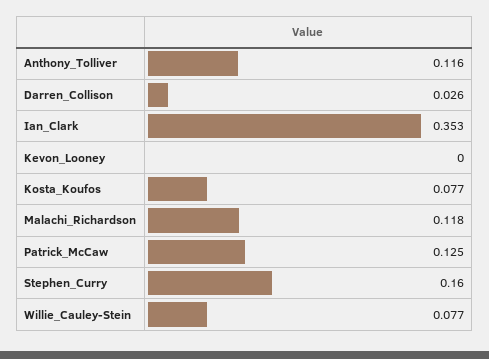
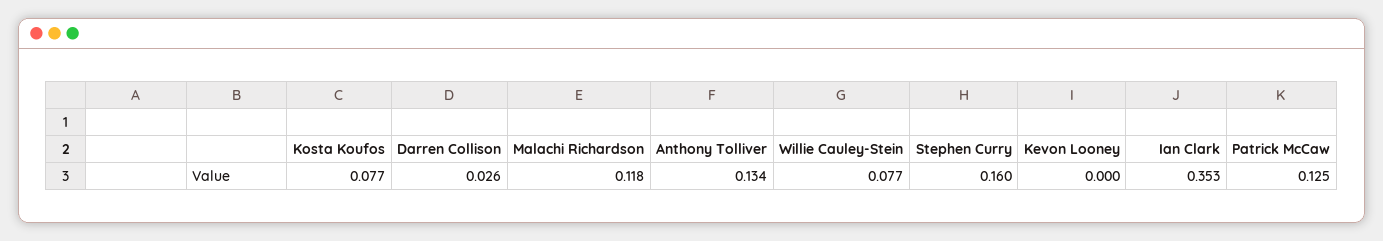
Anthony_Tolliver: 0.116 -> 0.134

